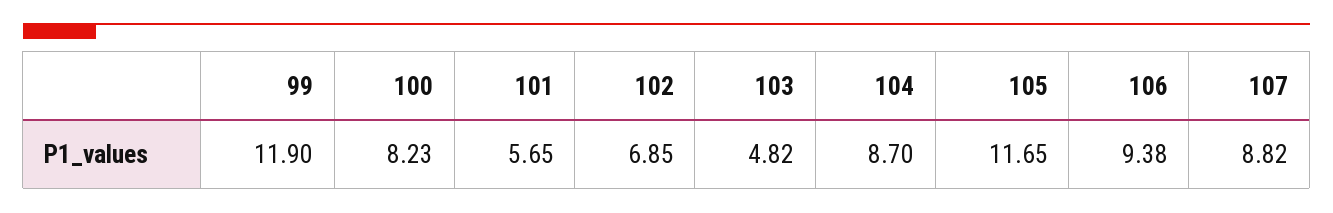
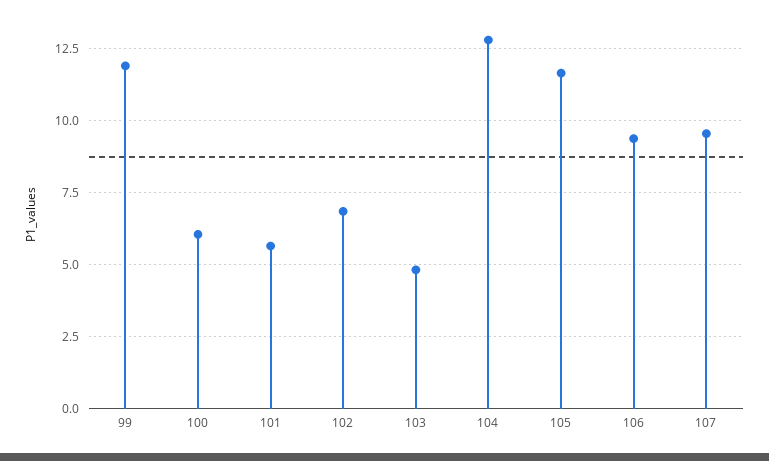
100: 8.23 -> 6
104: 8.7 -> 12.75
107: 8.82 -> 9.5

